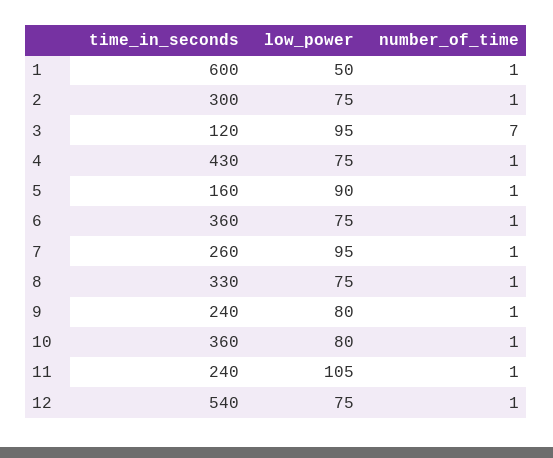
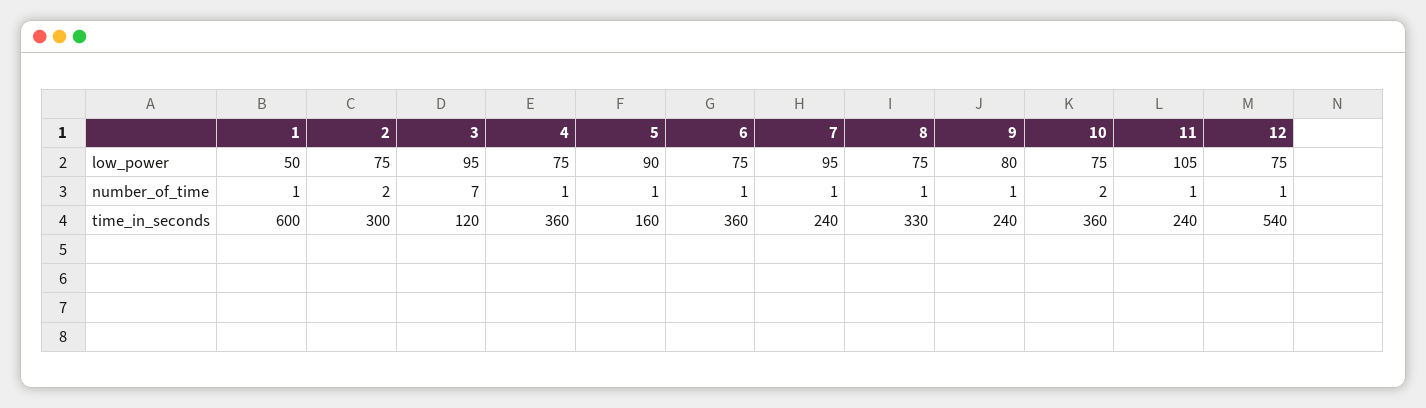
number_of_time, 2: 1 -> 2
time_in_seconds, 4: 430 -> 360
time_in_seconds, 7: 260 -> 240
low_power, 10: 80 -> 75
number_of_time, 10: 1 -> 2

